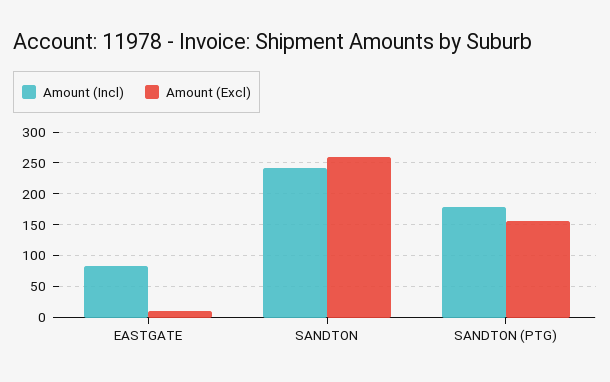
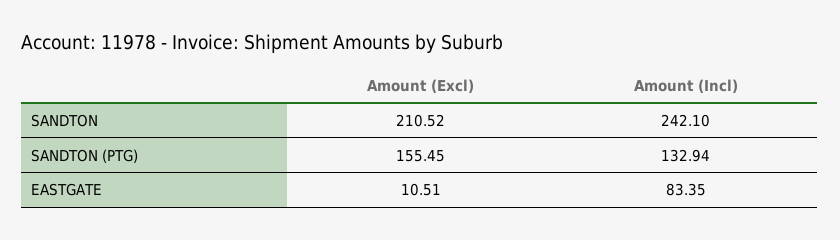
Amount (Excl), SANDTON: 260 -> 210.52
Amount (Incl), SANDTON (PTG): 180 -> 132.94

